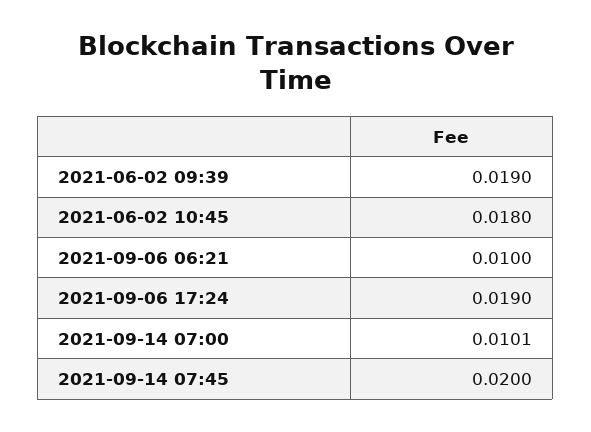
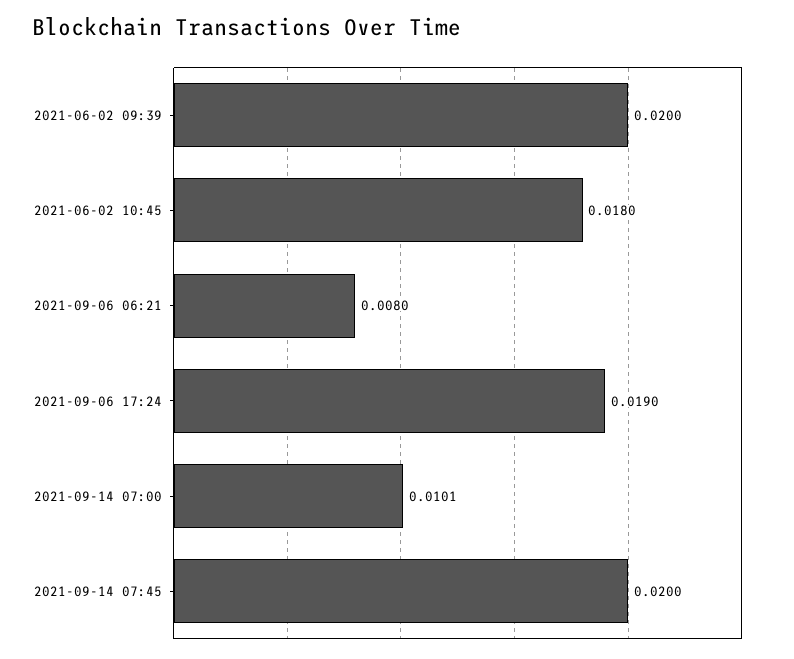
2021-06-02 09:39: 0.019 -> 0.02
2021-09-06 06:21: 0.01 -> 0.008

